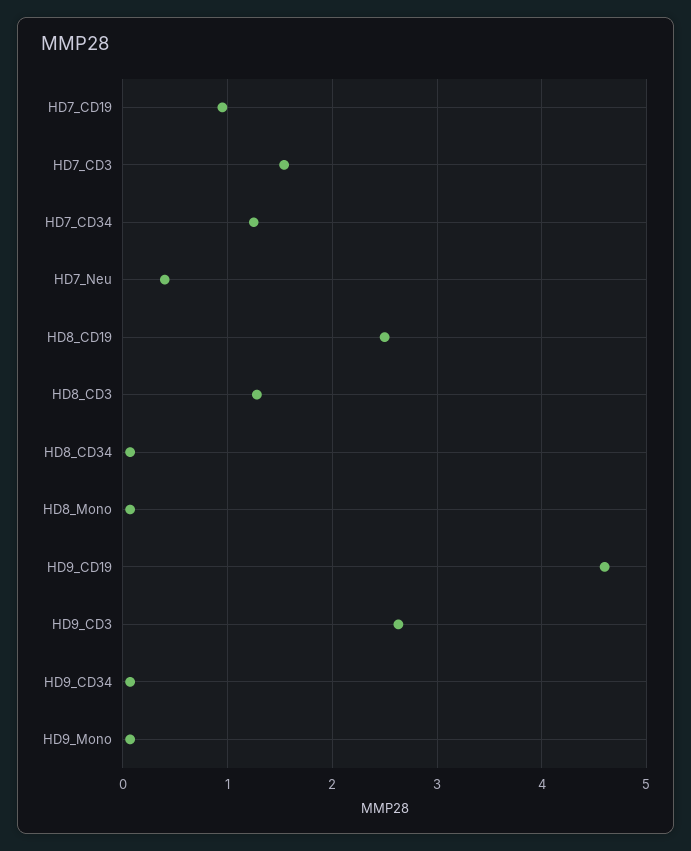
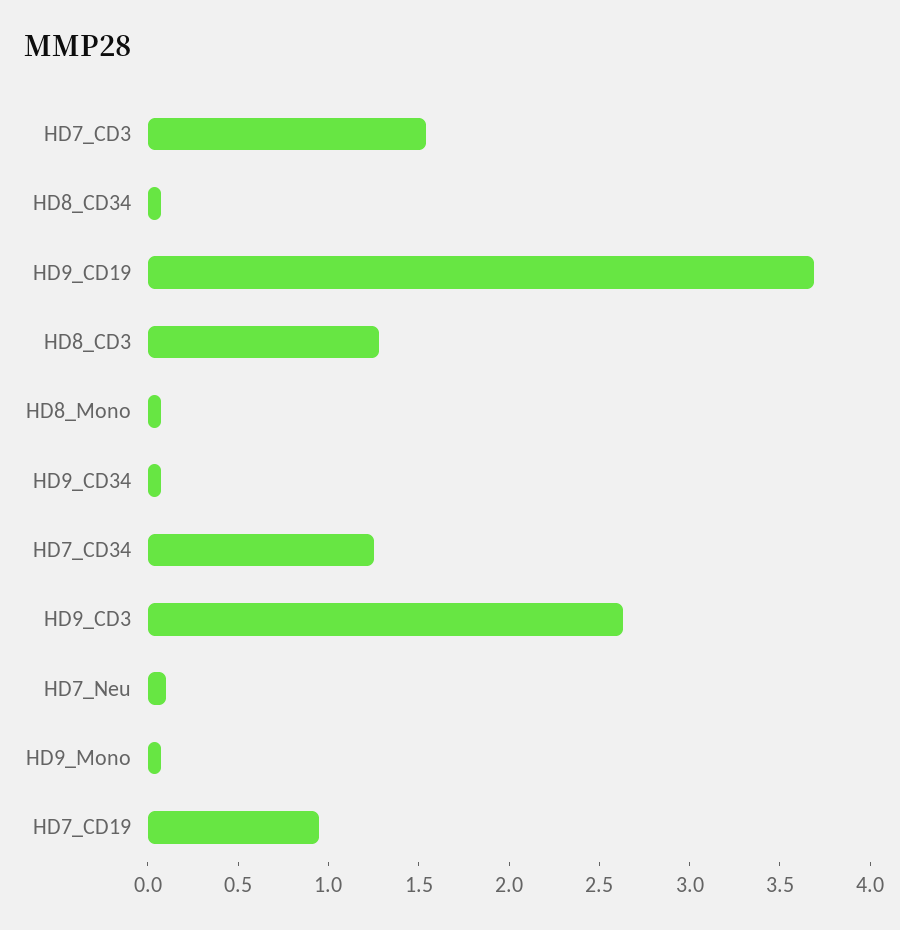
HD7_Neu: 0.4 -> 0.1
HD8_CD19: 2.5 -> none
HD9_CD19: 4.6 -> 3.7

